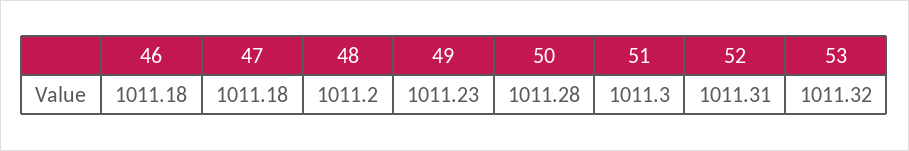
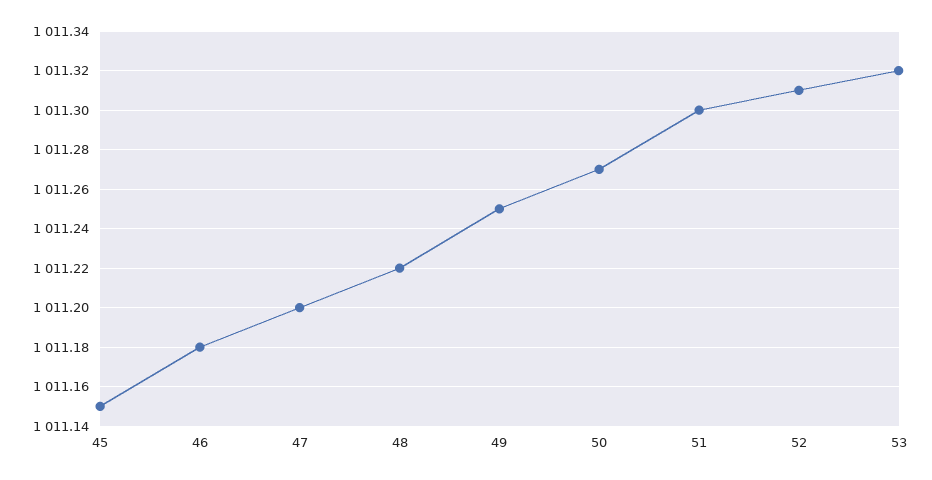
47: 1011.18 -> 1011.2
48: 1011.2 -> 1011.22
49: 1011.23 -> 1011.25
50: 1011.28 -> 1011.27
45: none -> 1011.15

